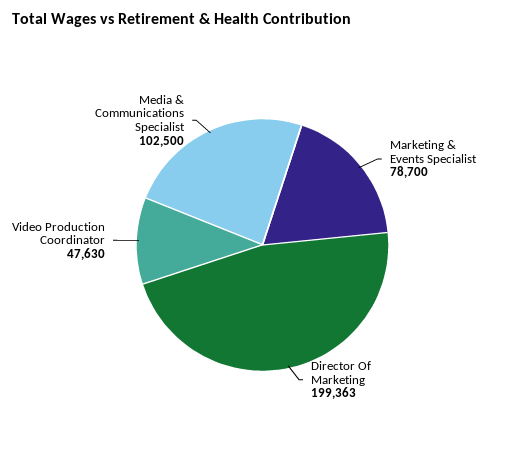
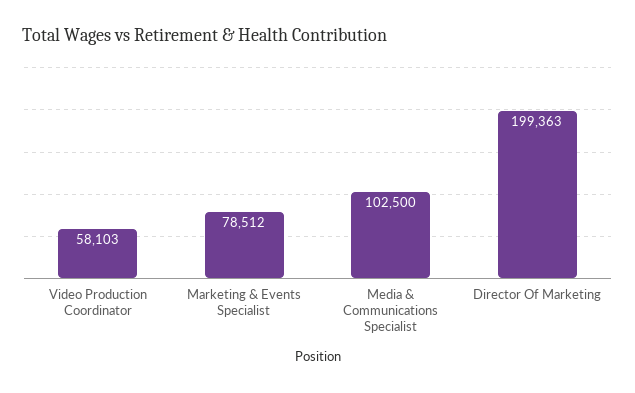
Marketing & Events Specialist: 78700 -> 78512
Video Production Coordinator: 47630 -> 58103

